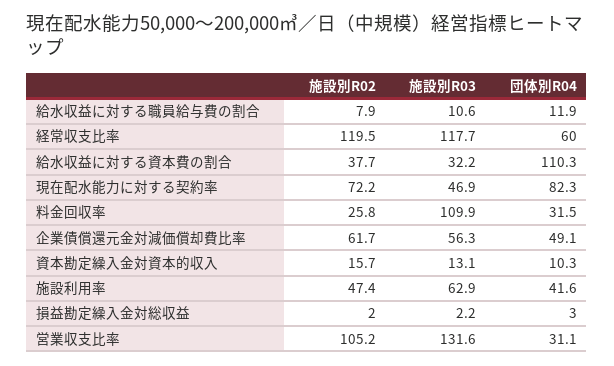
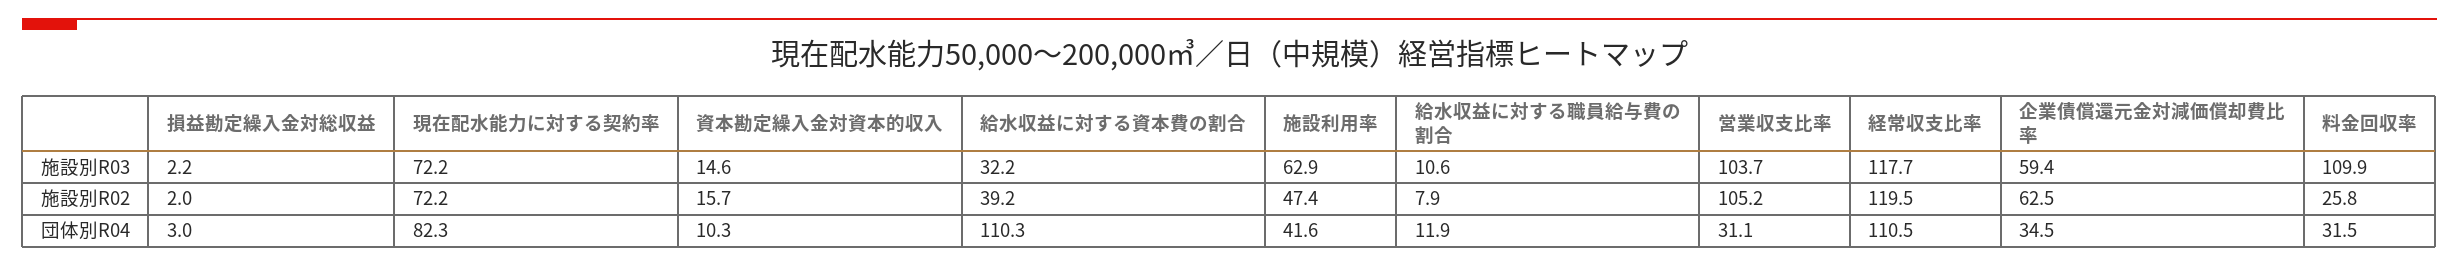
団体別R04, 経常収支比率: 60 -> 110.5
施設別R02, 給水収益に対する資本費の割合: 37.7 -> 39.2
施設別R03, 現在配水能力に対する契約率: 46.9 -> 72.2
施設別R02, 企業債償還元金対減価償却費比率: 61.7 -> 62.5
施設別R03, 企業債償還元金対減価償却費比率: 56.3 -> 59.4
団体別R04, 企業債償還元金対減価償却費比率: 49.1 -> 34.5
施設別R03, 資本勘定繰入金対資本的収入: 13.1 -> 14.6
施設別R03, 営業収支比率: 131.6 -> 103.7

